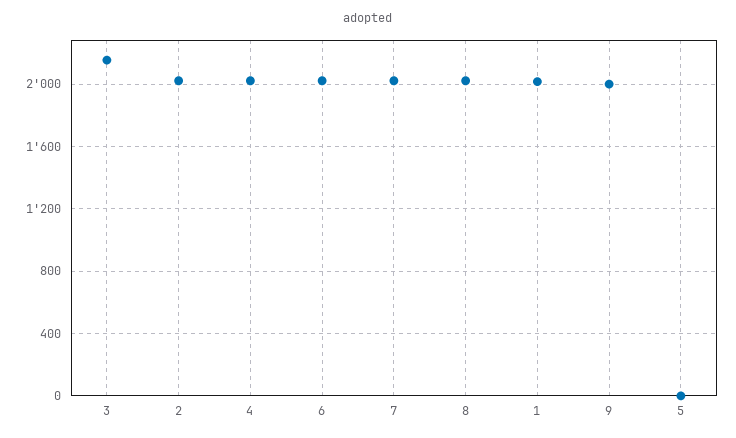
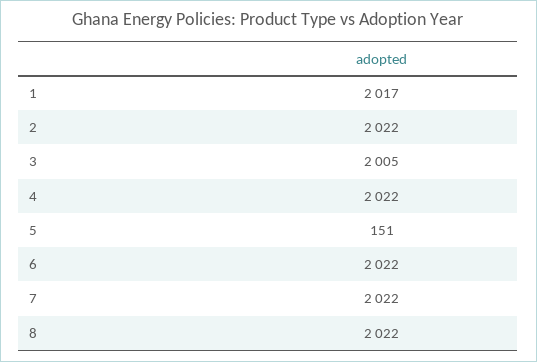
3: 2150 -> 2005
9: 2000 -> none
5: 0 -> 151

